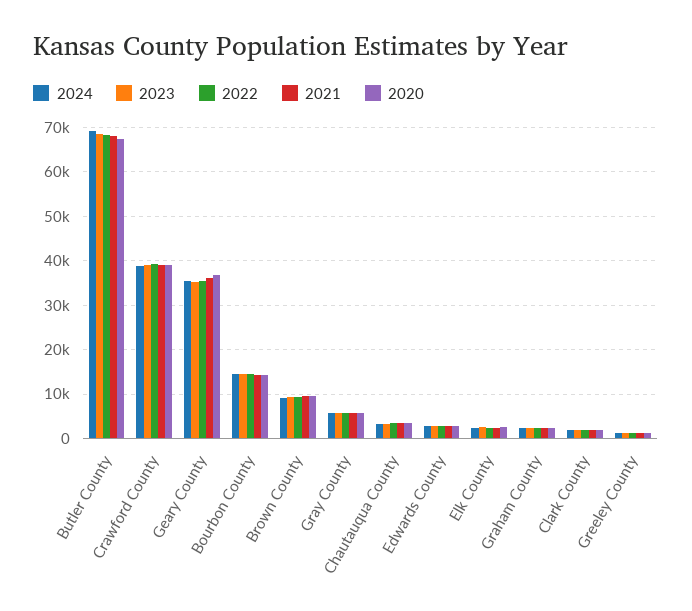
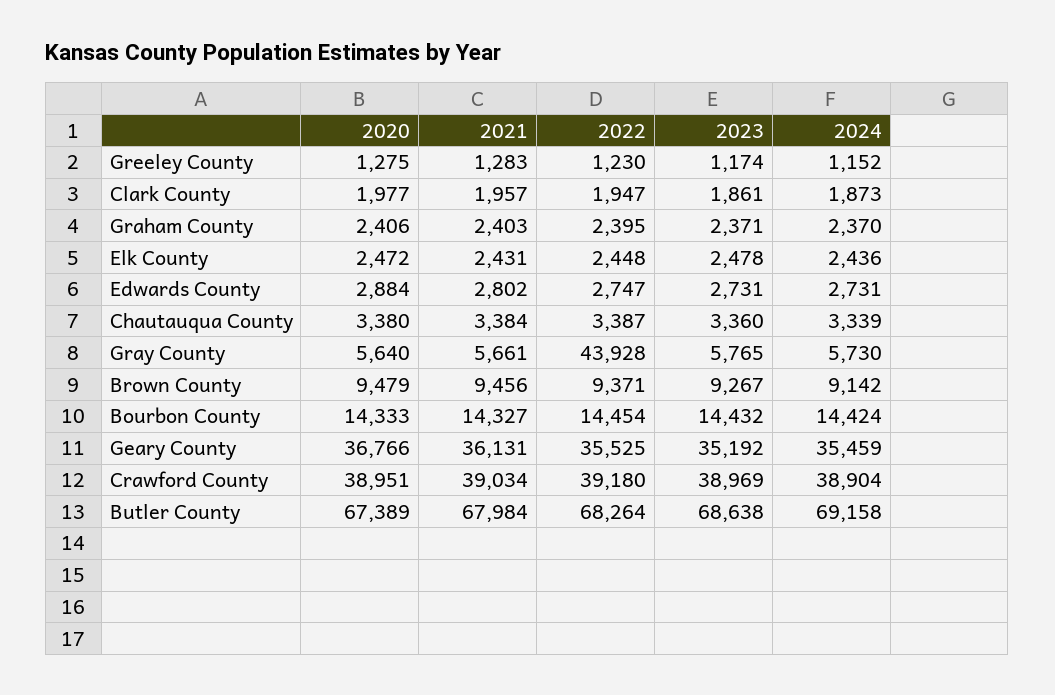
2022, Gray County: 6000 -> 43928

